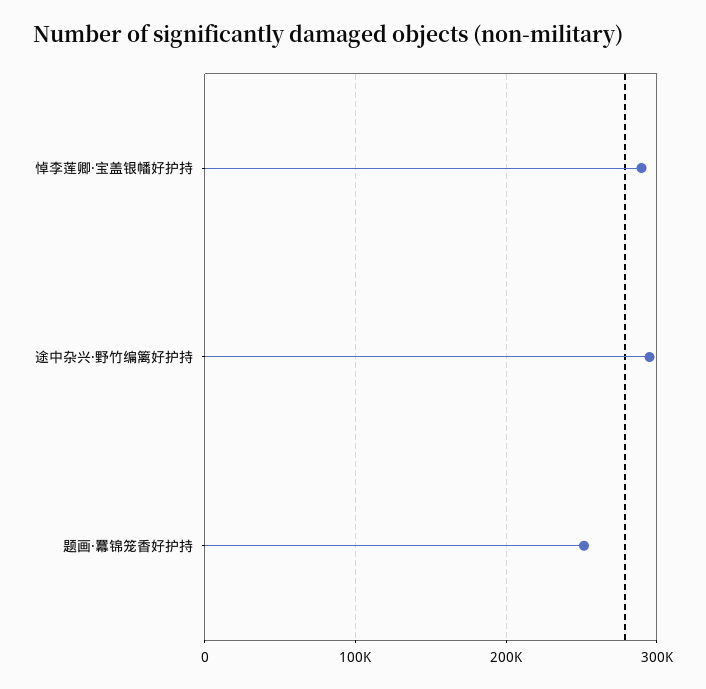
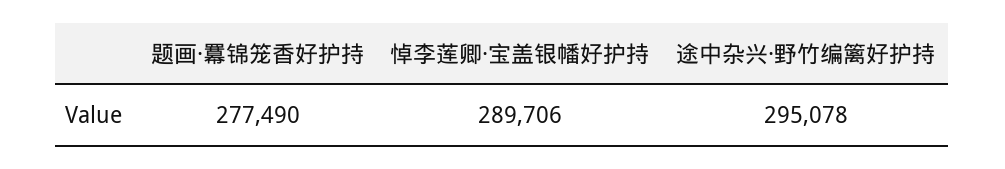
题画·羃锦笼香好护持: 250000 -> 277490

